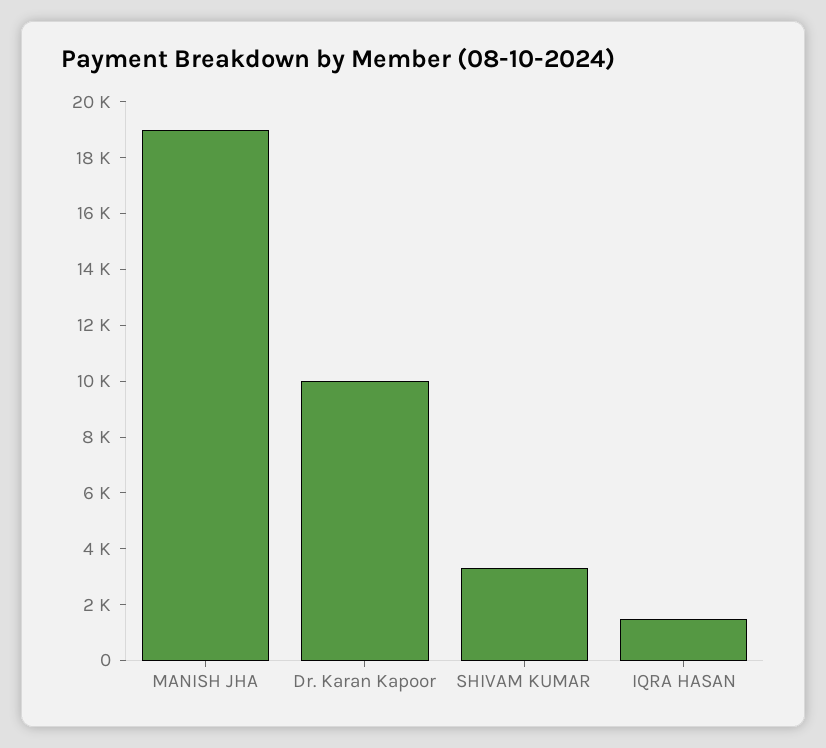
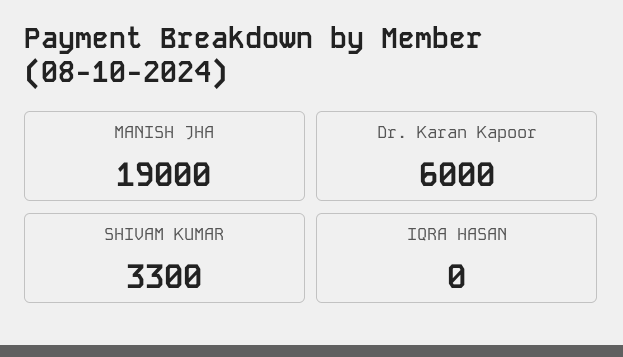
Dr. Karan Kapoor: 10000 -> 6000
IQRA HASAN: 1500 -> 0

